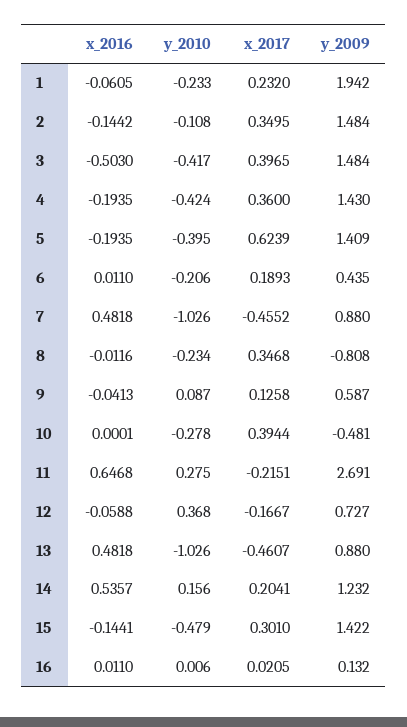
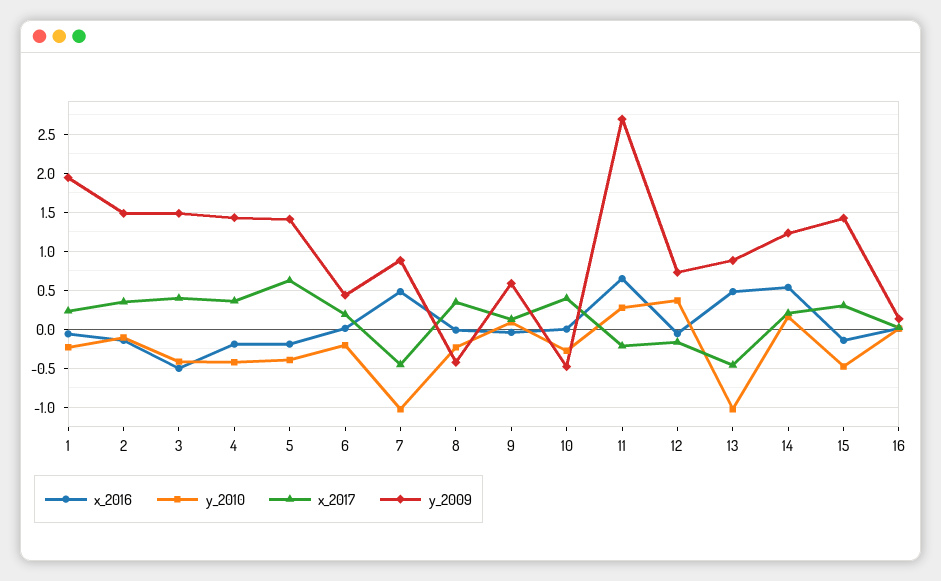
y_2009, 8: -0.808 -> -0.4

